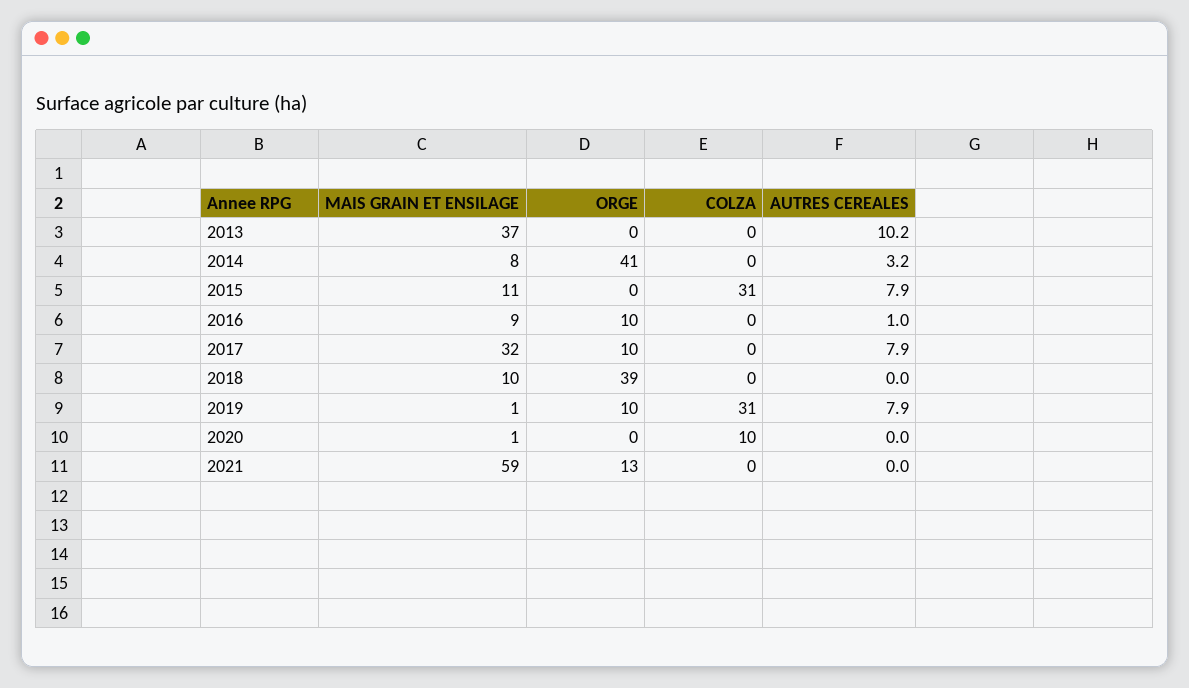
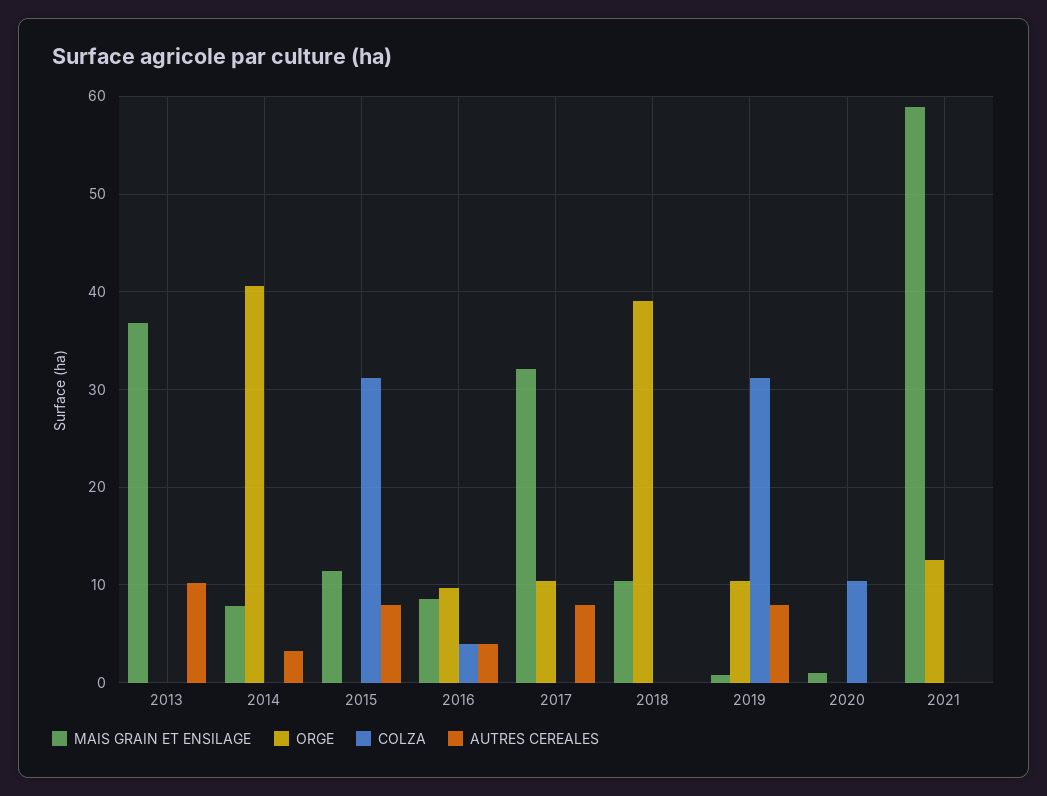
COLZA, 2016: 0 -> 4
AUTRES CEREALES, 2016: 1 -> 4

